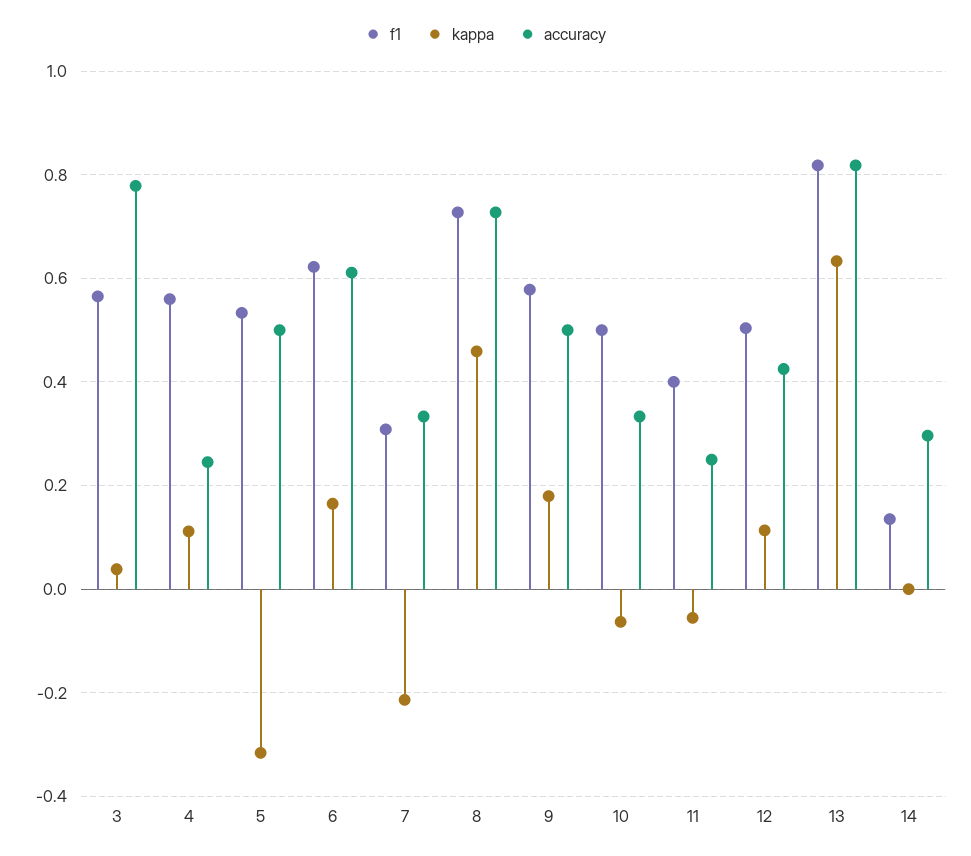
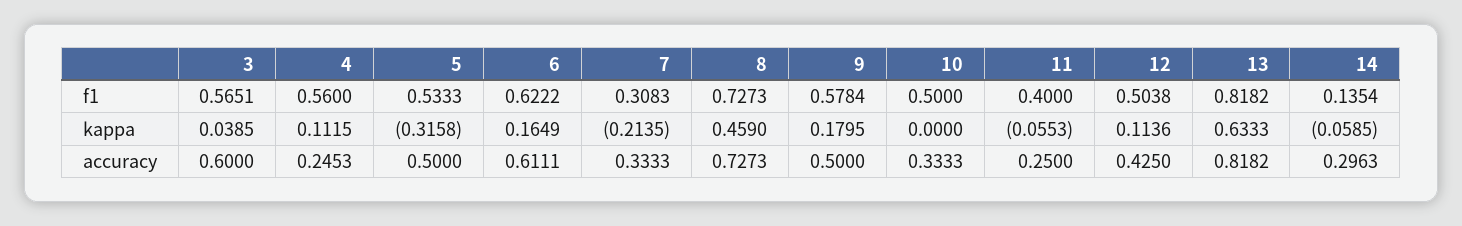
accuracy, 3: 0.78 -> 0.6
kappa, 10: -0.06 -> 0
kappa, 14: 0 -> -0.0585

